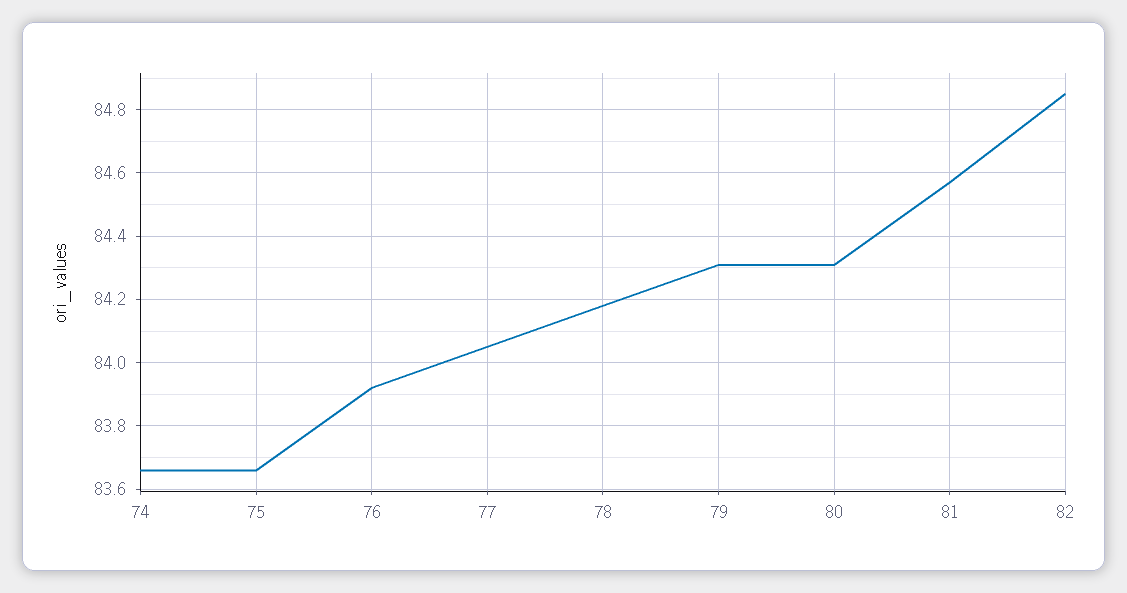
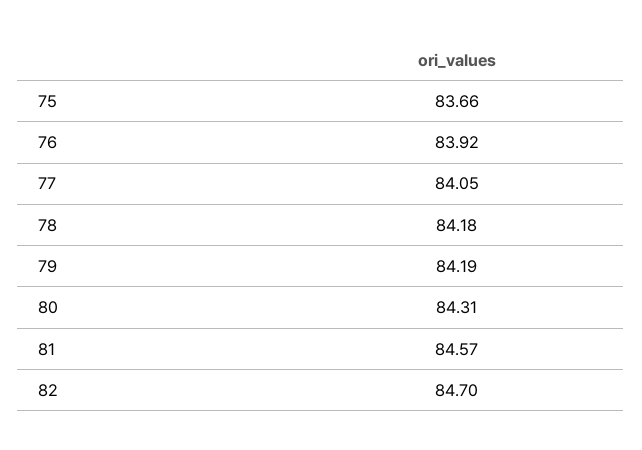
74: 83.65 -> none
79: 84.3 -> 84.19
82: 84.85 -> 84.7

